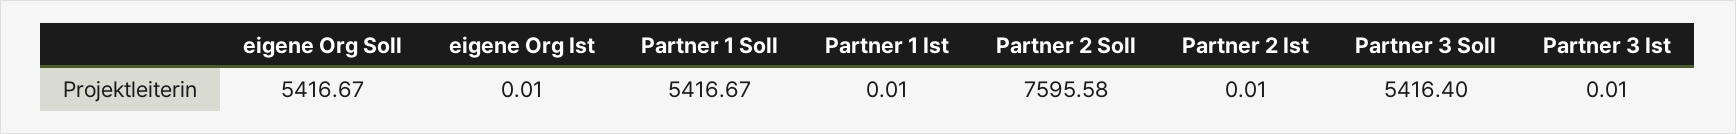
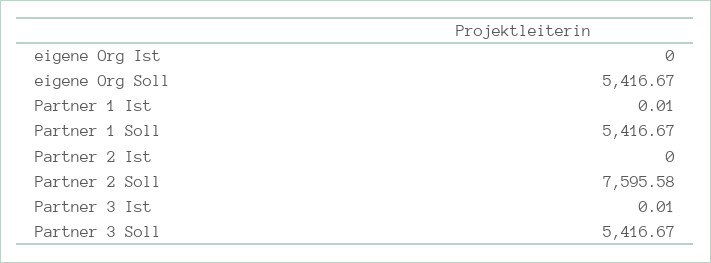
eigene Org Ist: 0.01 -> 0
Partner 2 Ist: 0.01 -> 0
Partner 3 Soll: 5416.4 -> 5416.67

